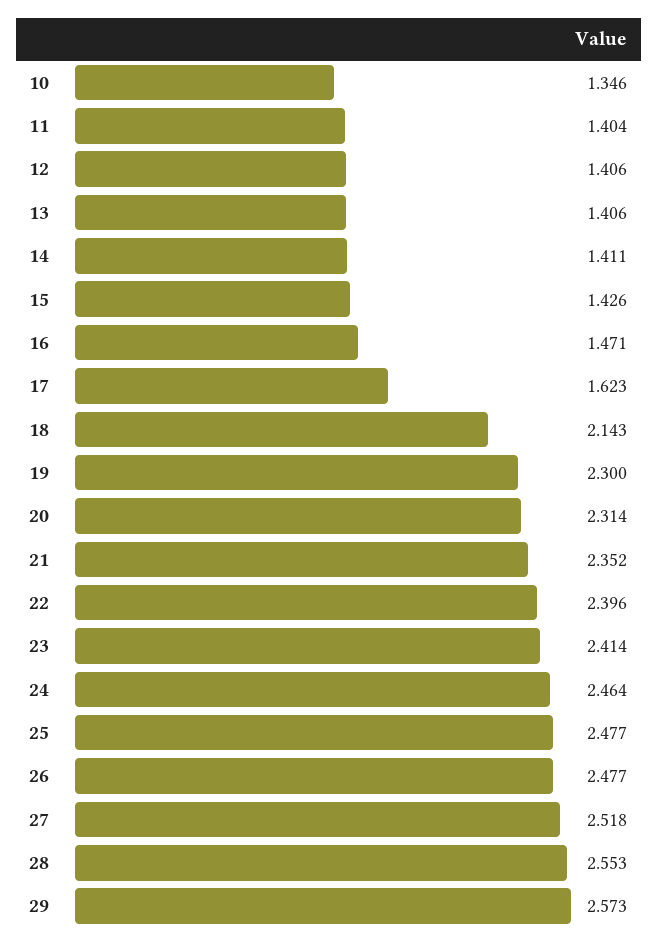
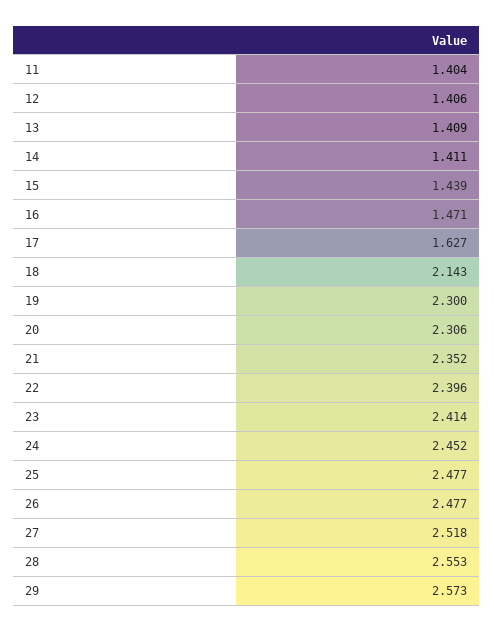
10: 1.346 -> none
13: 1.406 -> 1.409
15: 1.426 -> 1.439
17: 1.623 -> 1.627
20: 2.314 -> 2.306
24: 2.464 -> 2.452

